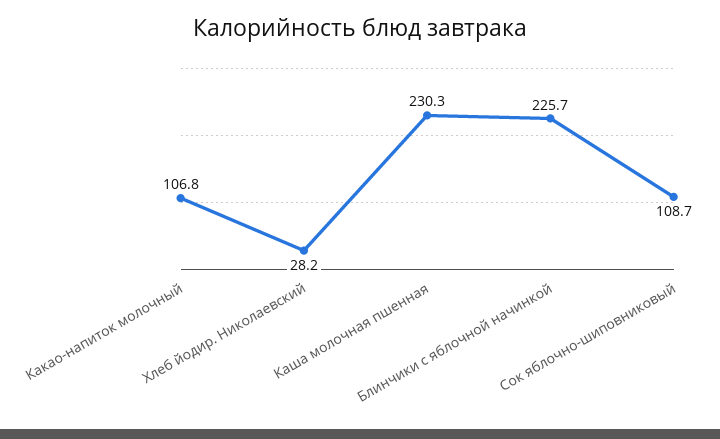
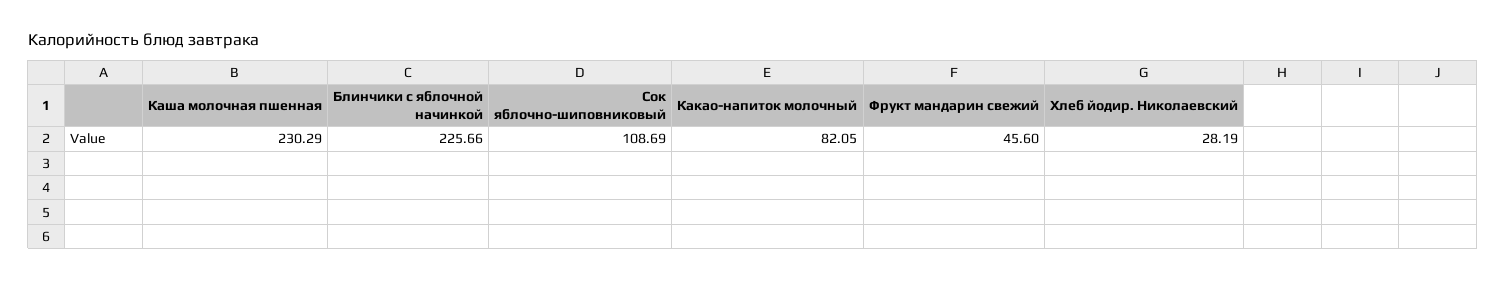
Какао-напиток молочный: 106.8 -> 82.05
Фрукт мандарин свежий: none -> 45.6

